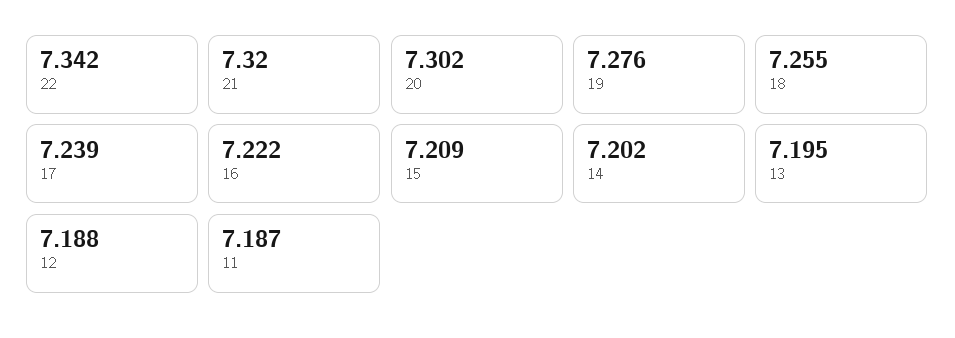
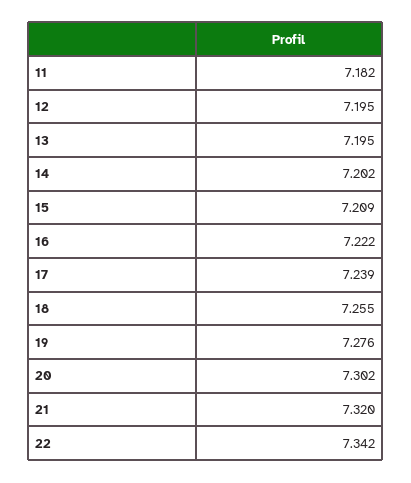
12: 7.188 -> 7.195
11: 7.187 -> 7.182

